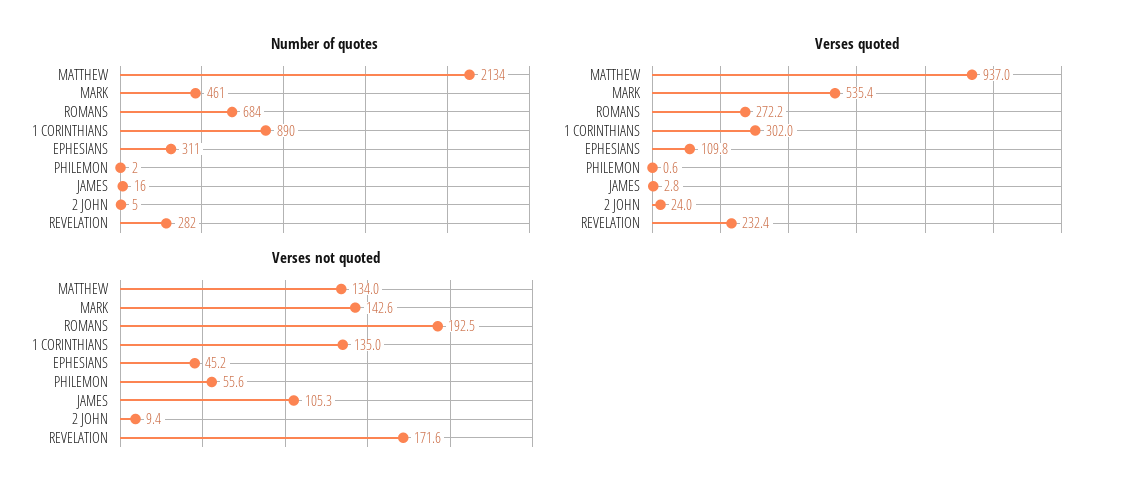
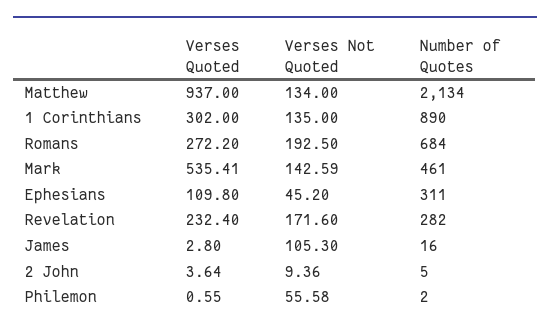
Verses quoted, 2 JOHN: 24 -> 3.64

